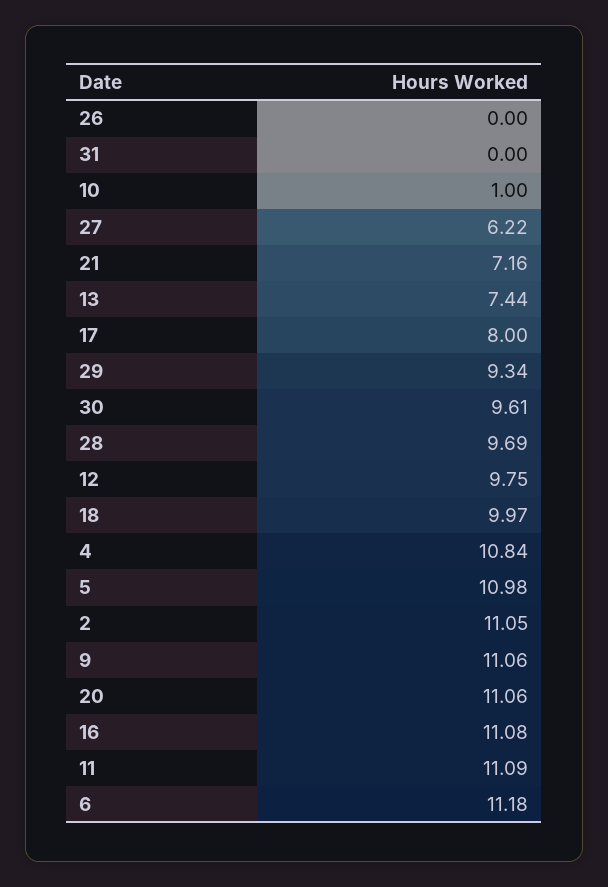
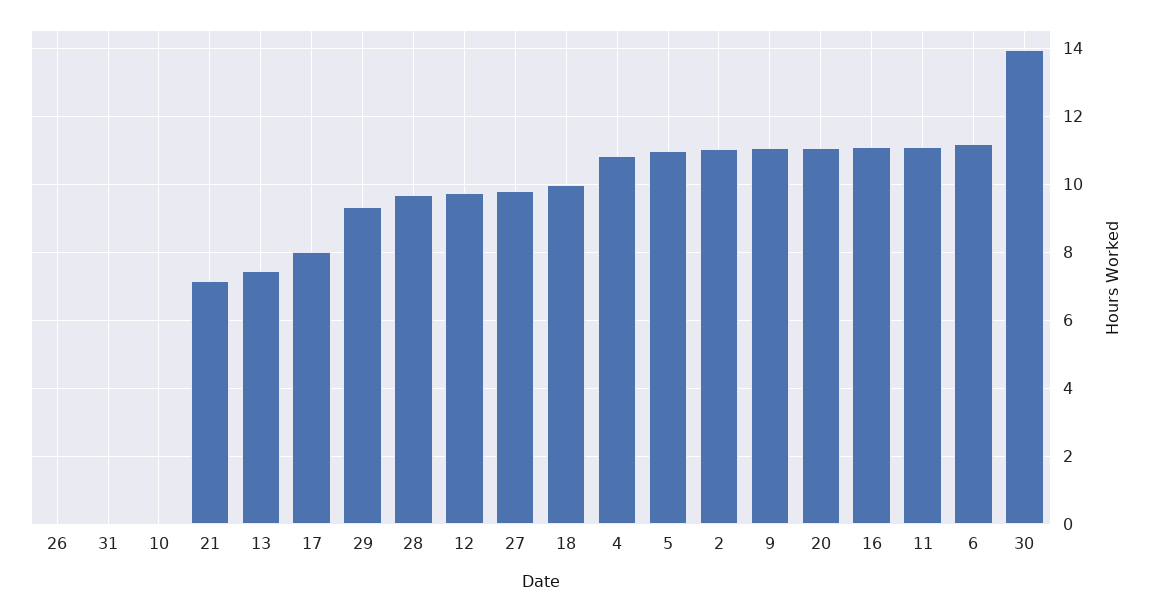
10: 1 -> 0
27: 6.22 -> 9.8
30: 9.61 -> 14

